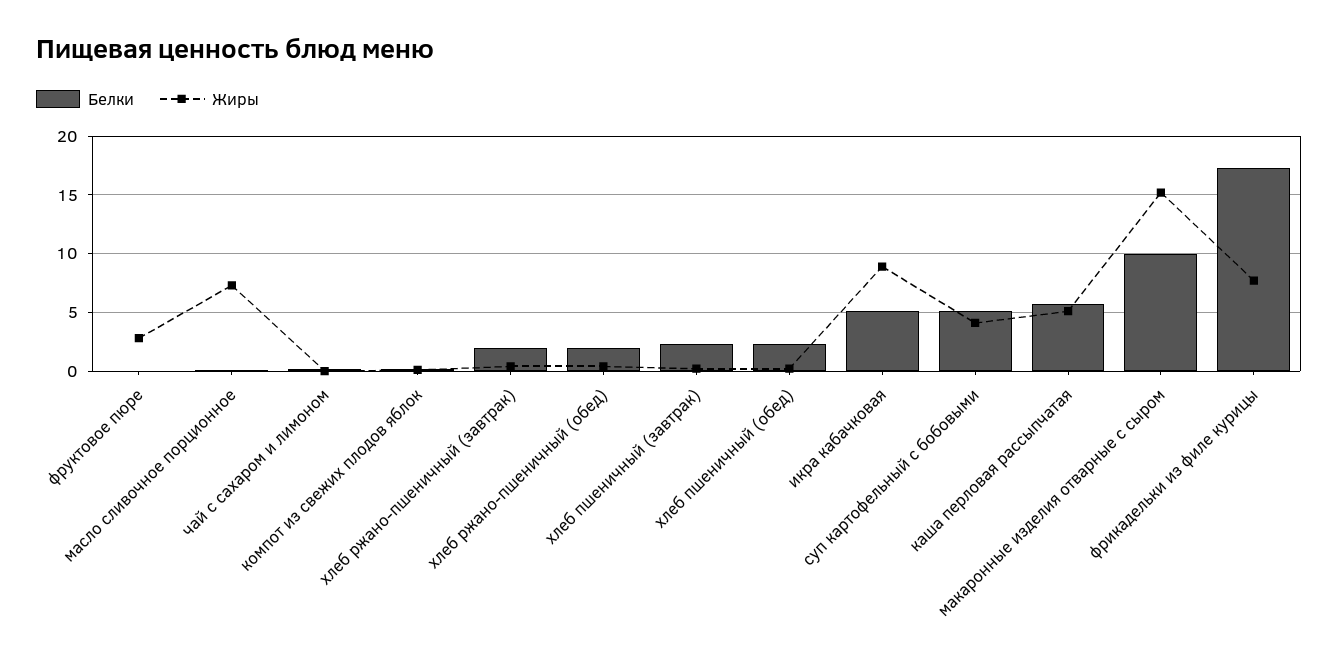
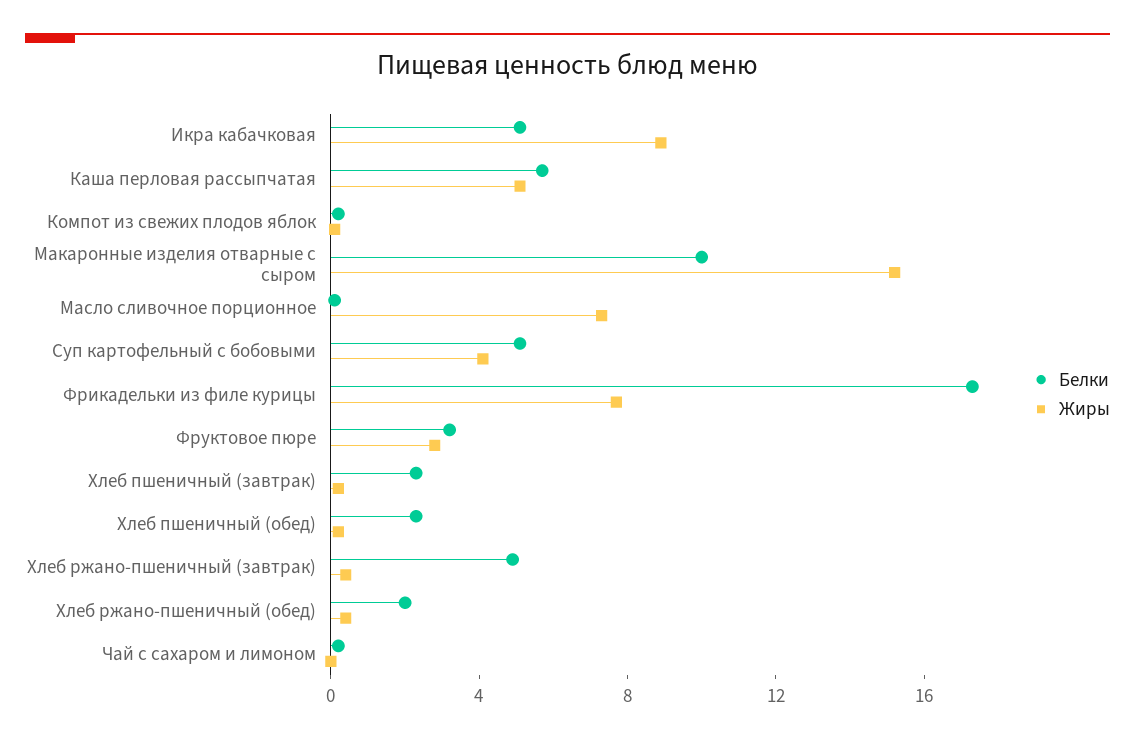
Белки, фруктовое пюре: 0 -> 3
Белки, хлеб ржано-пшеничный (завтрак): 2 -> 5

